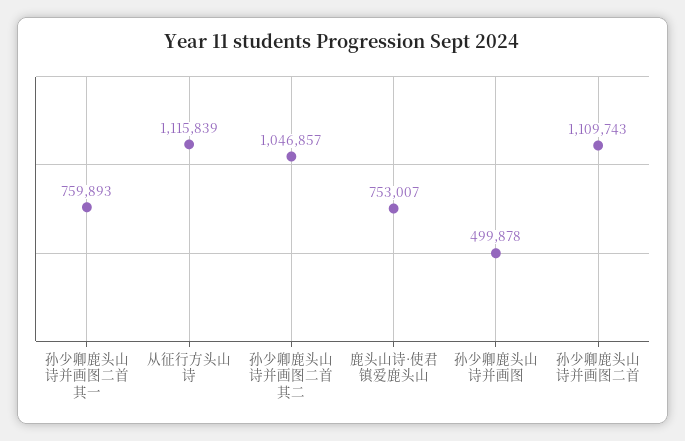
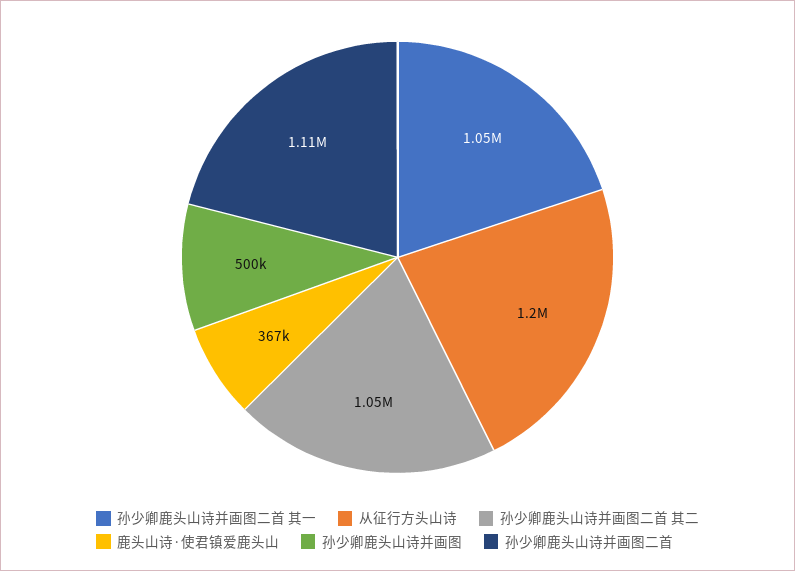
孙少卿鹿头山诗并画图二首 其一: 759893 -> 1050000
从征行方头山诗: 1115839 -> 1200000
鹿头山诗·使君镇爱鹿头山: 753007 -> 367000

